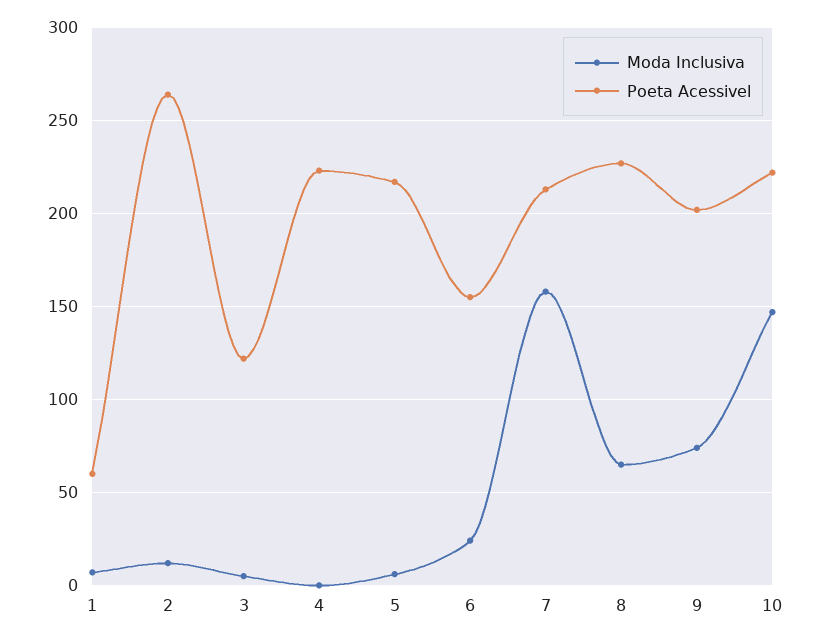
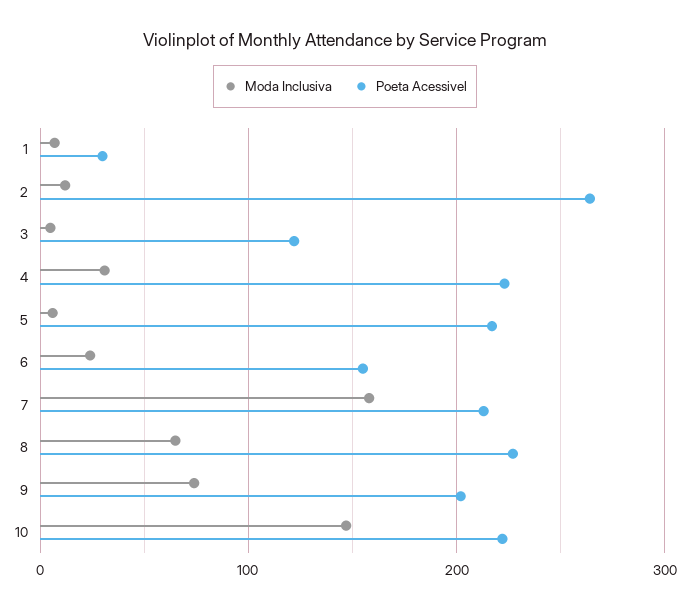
Poeta Acessivel, 1: 60 -> 30
Moda Inclusiva, 4: 0 -> 30

